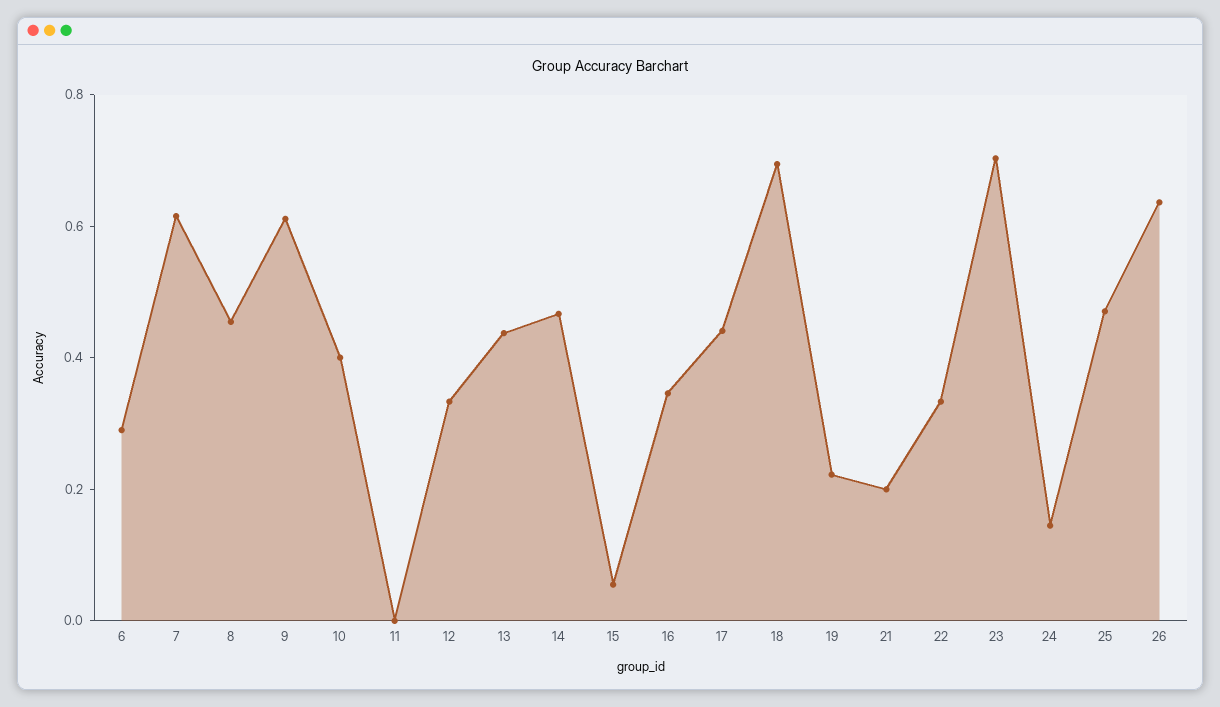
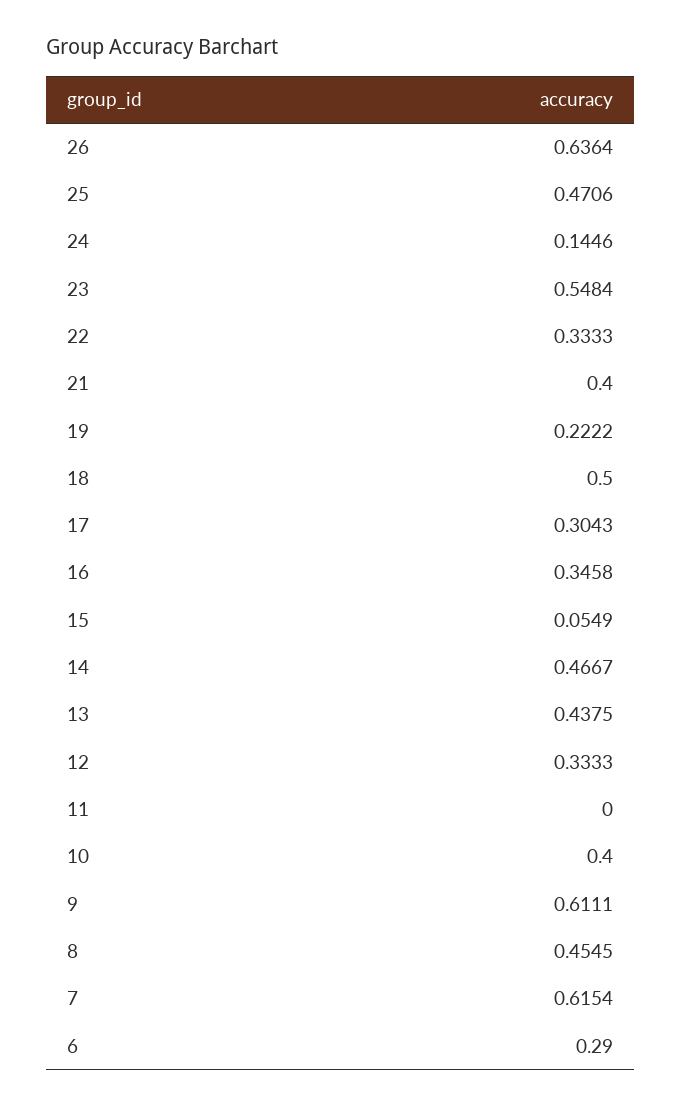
17: 0.45 -> 0.3043
18: 0.7 -> 0.5
21: 0.2 -> 0.4
23: 0.7 -> 0.5484

